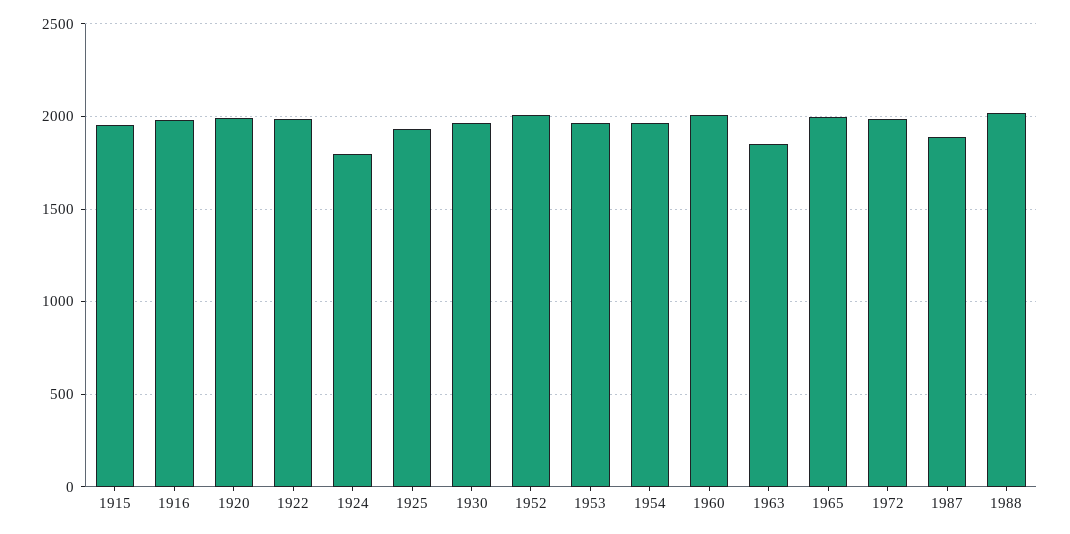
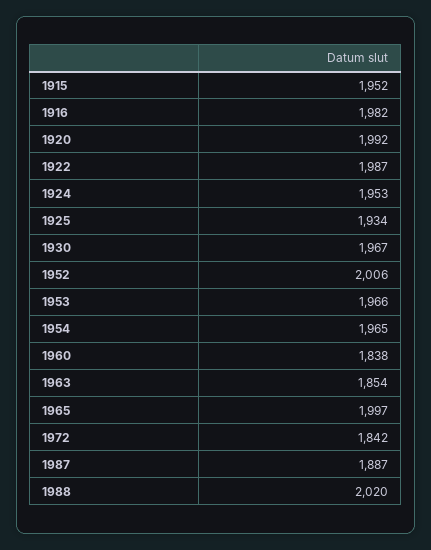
1924: 1800 -> 1953
1960: 2000 -> 1838
1972: 2000 -> 1842

